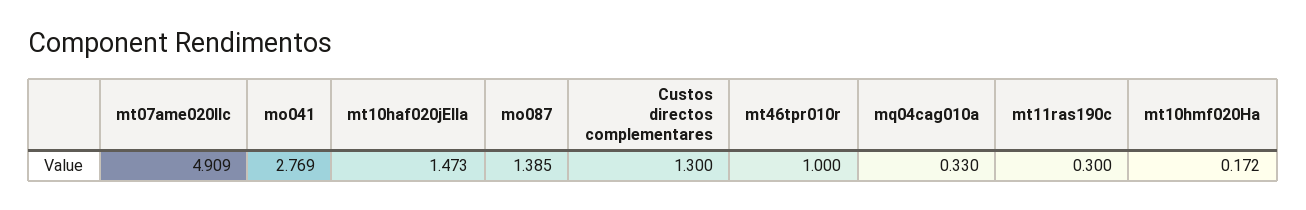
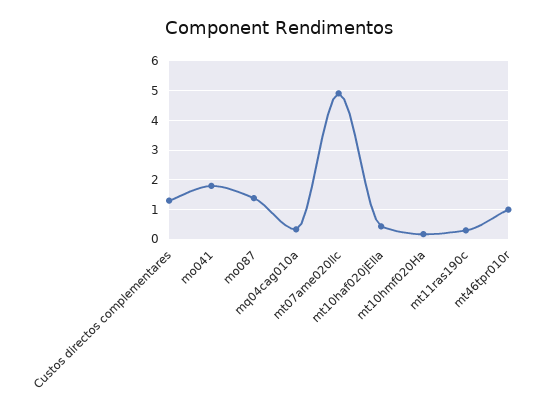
mo041: 2.769 -> 1.75
mt10haf020jElla: 1.473 -> 0.5

